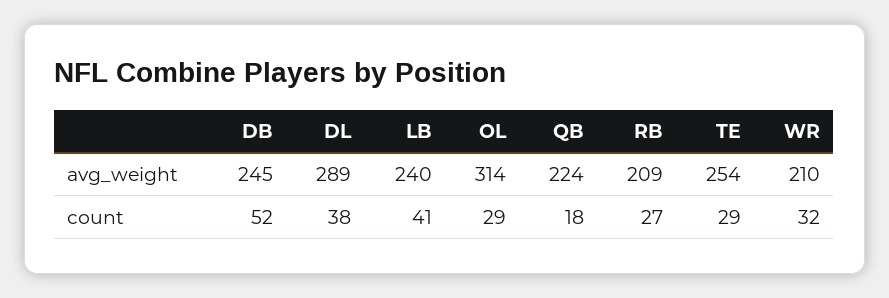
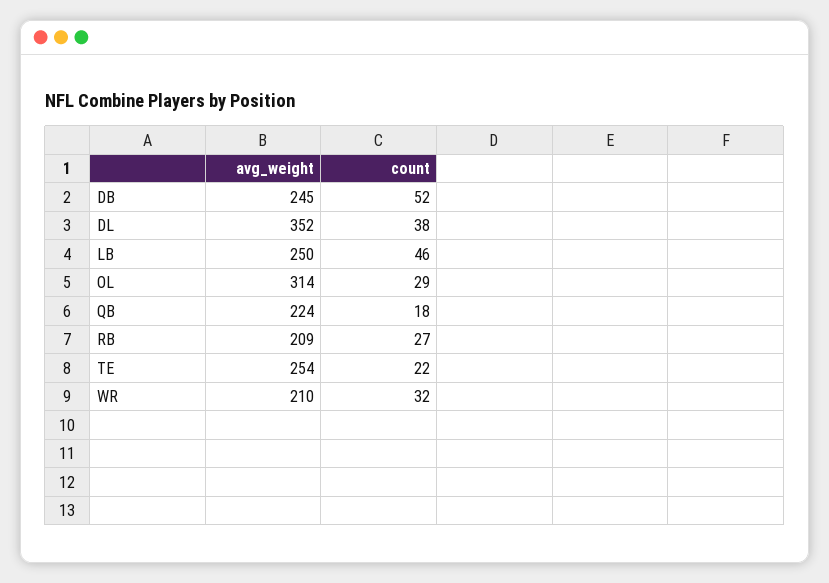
DL, avg_weight: 289 -> 352
LB, avg_weight: 240 -> 250
LB, count: 41 -> 46
TE, count: 29 -> 22

